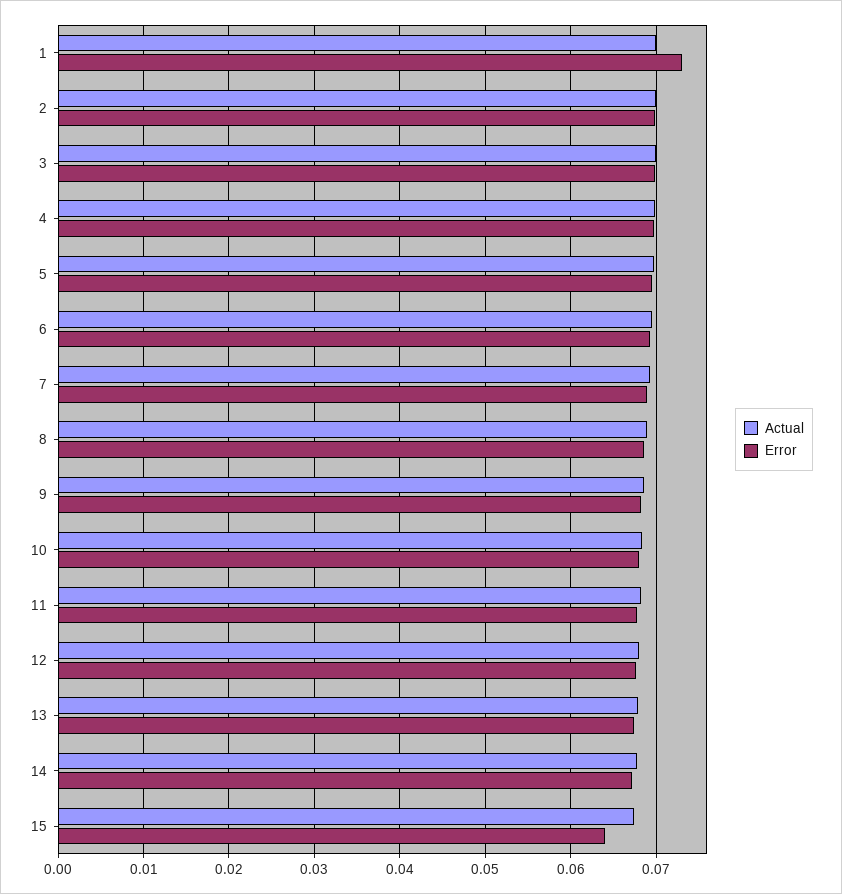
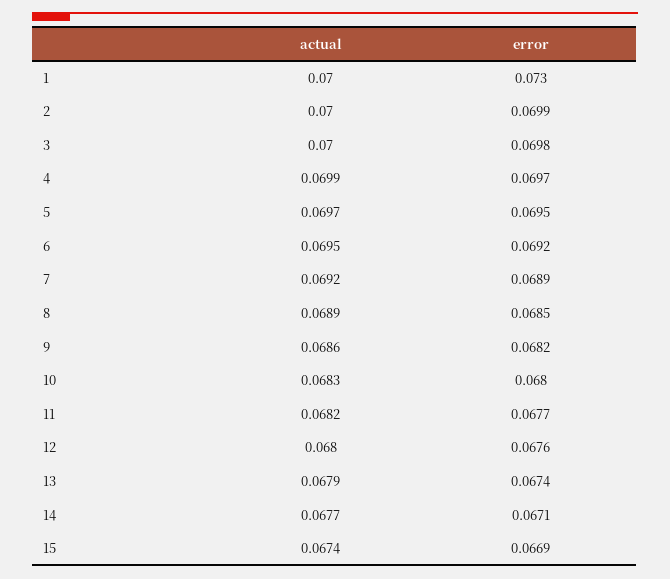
Error, 15: 0.064 -> 0.0669

